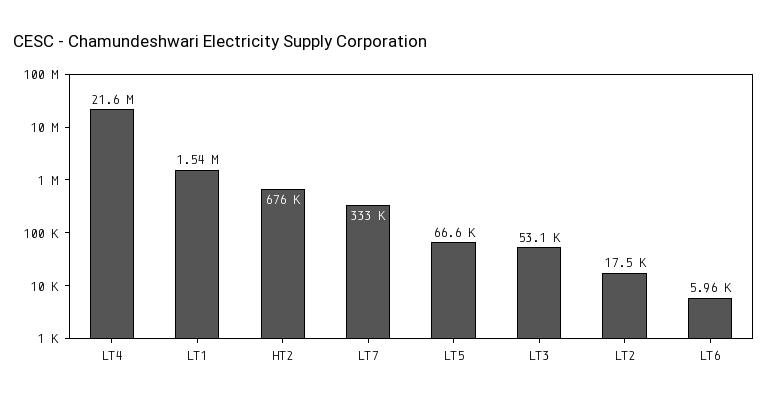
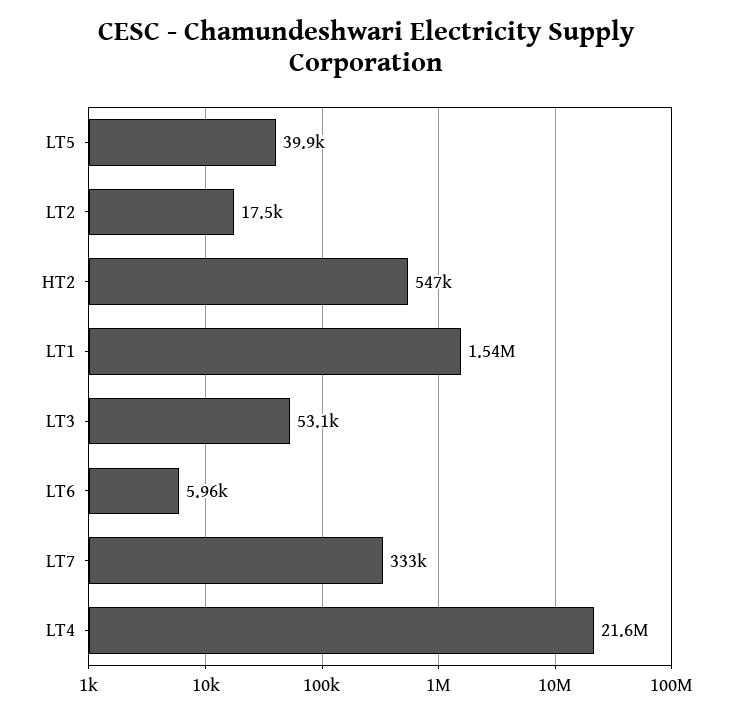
HT2: 676000 -> 547000
LT5: 66600 -> 39900

